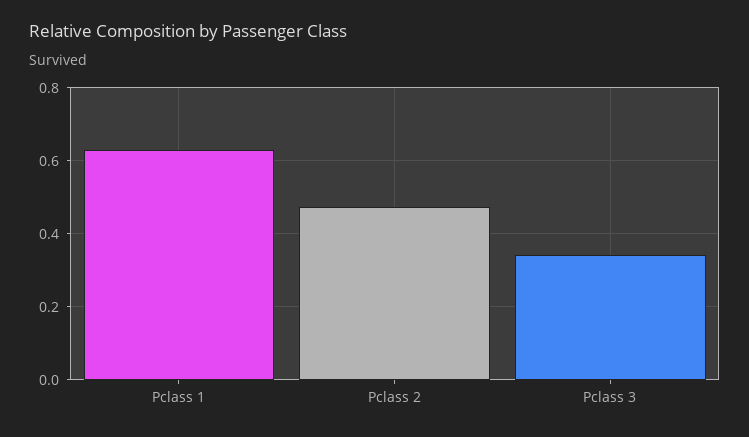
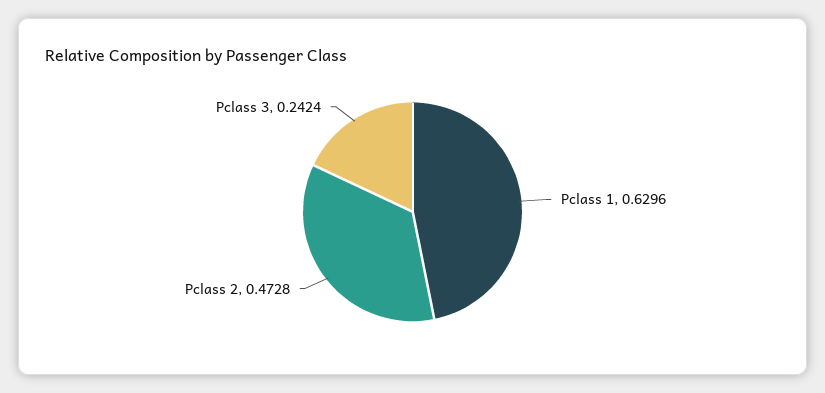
Pclass 3: 0.34 -> 0.2424

